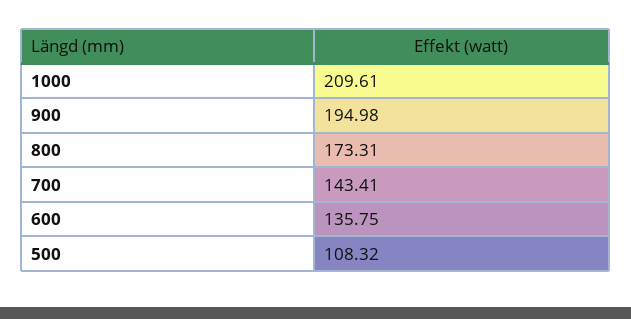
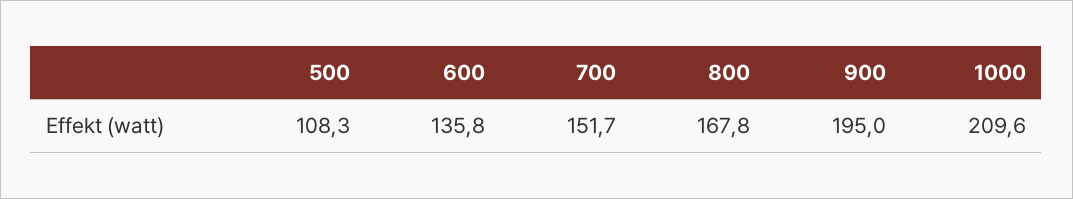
800: 173.31 -> 167.8
700: 143.41 -> 151.7

